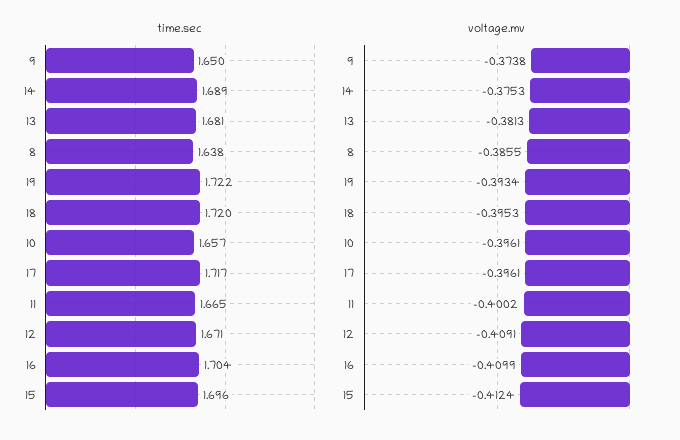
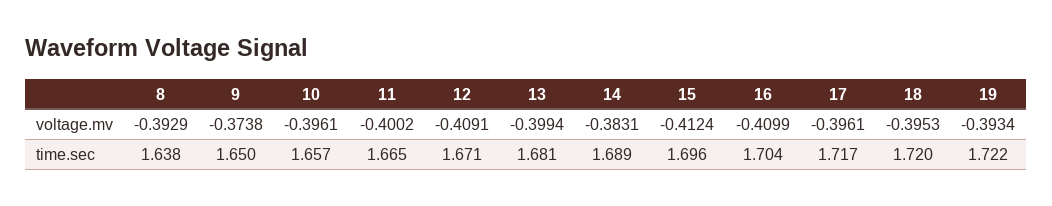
voltage.mv, 14: -0.3753 -> -0.3831
voltage.mv, 13: -0.3813 -> -0.3994
voltage.mv, 8: -0.3855 -> -0.3929

